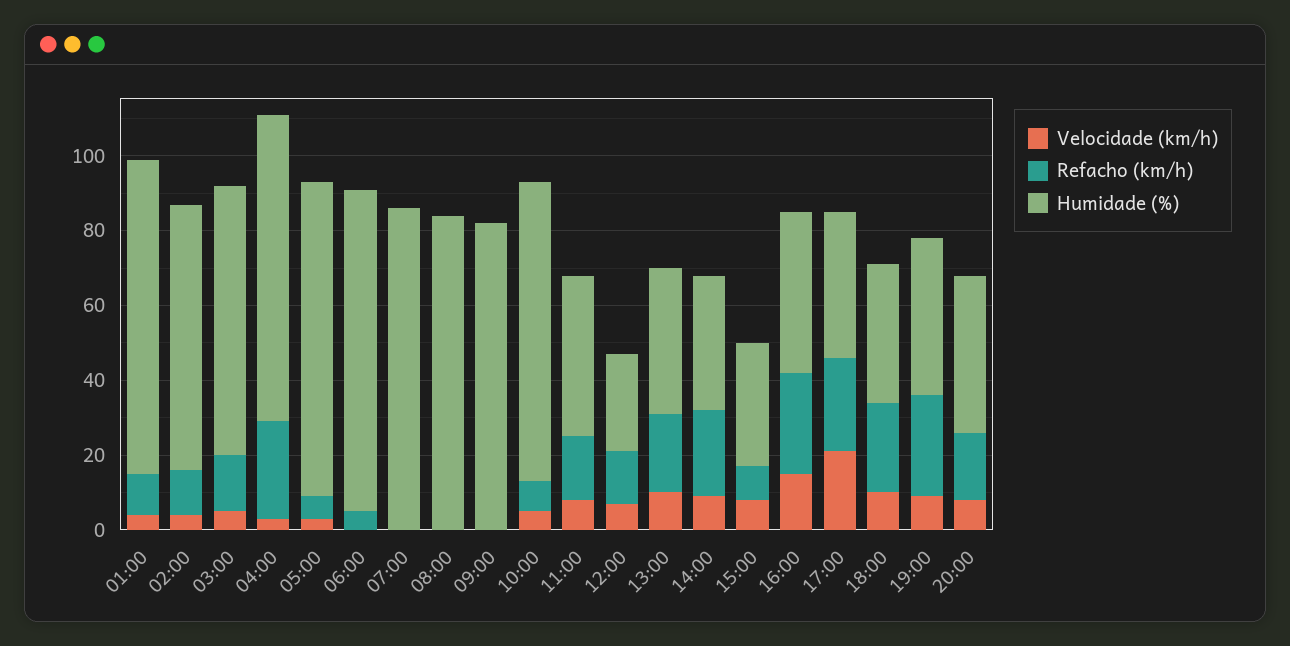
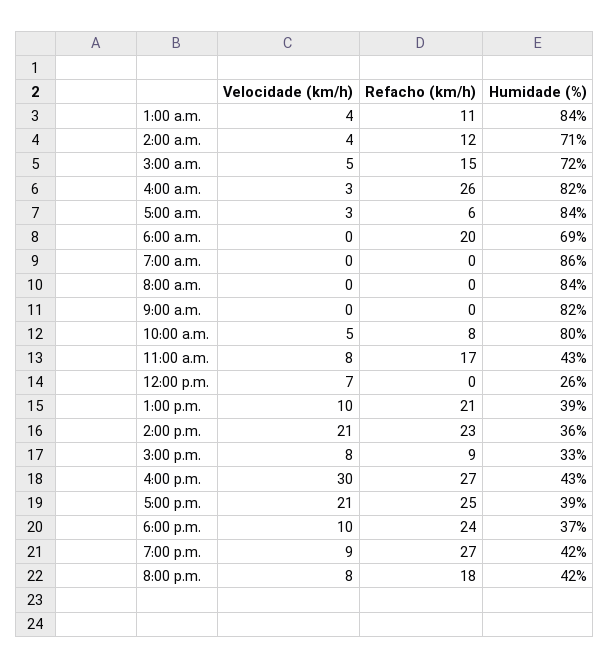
Refacho (km/h), 06:00: 5 -> 20
Humidade (%), 06:00: 85 -> 69
Refacho (km/h), 12:00: 15 -> 0
Velocidade (km/h), 14:00: 10 -> 21
Velocidade (km/h), 16:00: 15 -> 30

